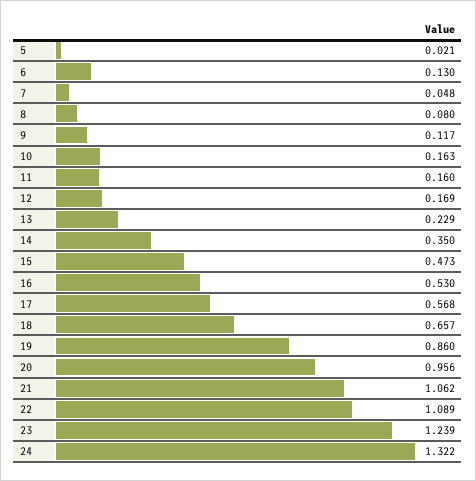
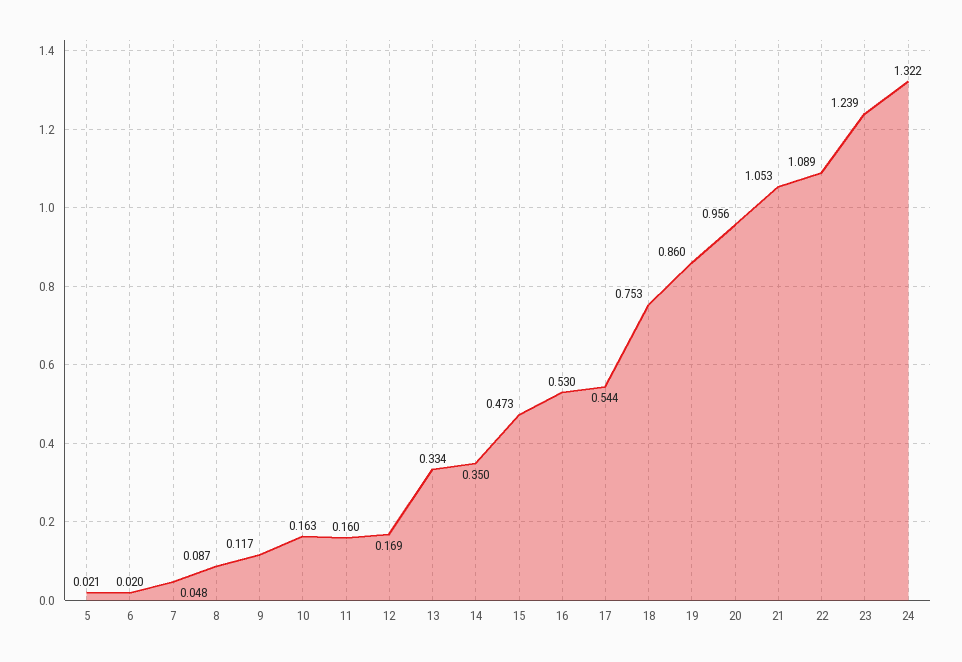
6: 0.13 -> 0.02
8: 0.08 -> 0.087
13: 0.229 -> 0.334
17: 0.568 -> 0.544
18: 0.657 -> 0.753
21: 1.062 -> 1.053

